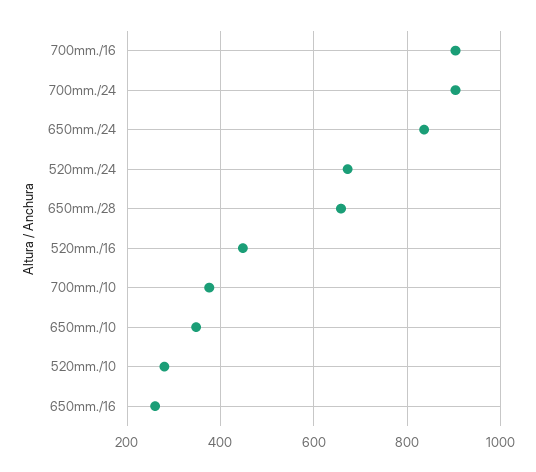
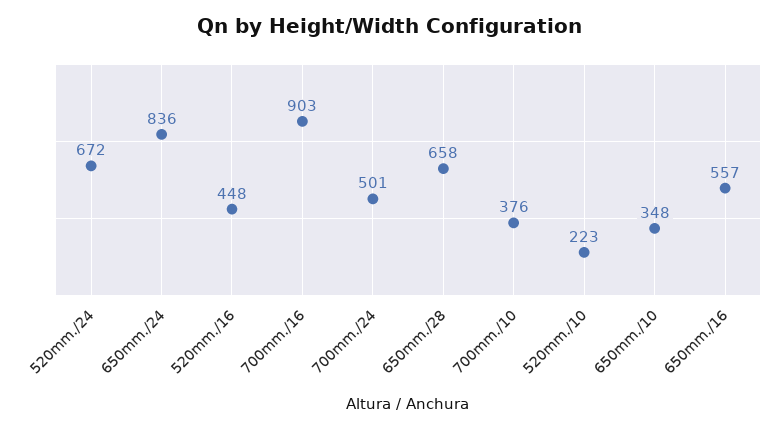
700mm./24: 900 -> 501
520mm./10: 280 -> 223
650mm./16: 260 -> 557

